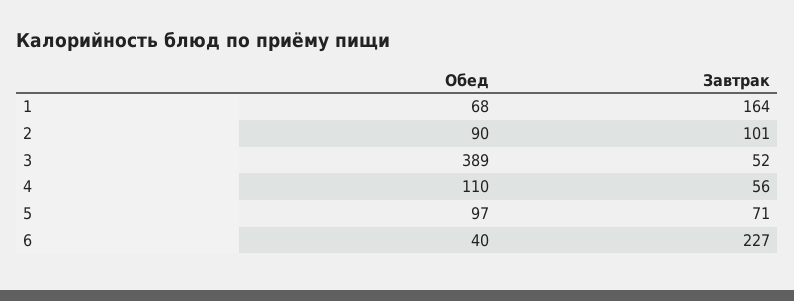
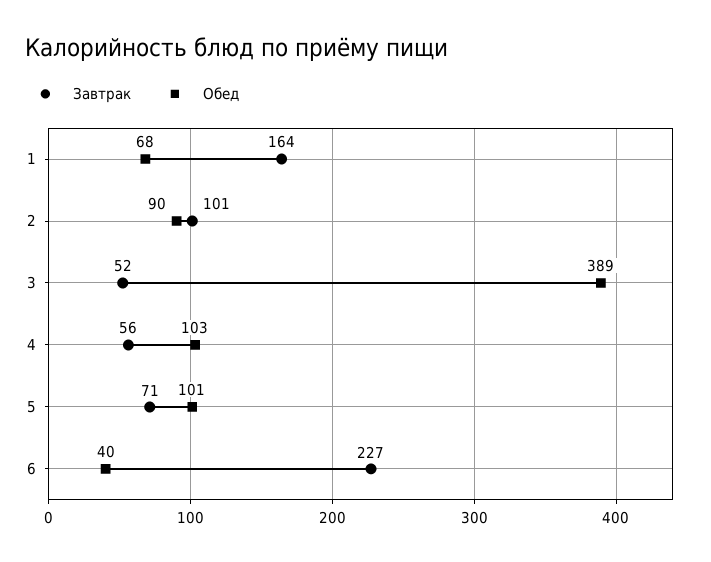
Обед, 4: 110 -> 103
Обед, 5: 97 -> 101

